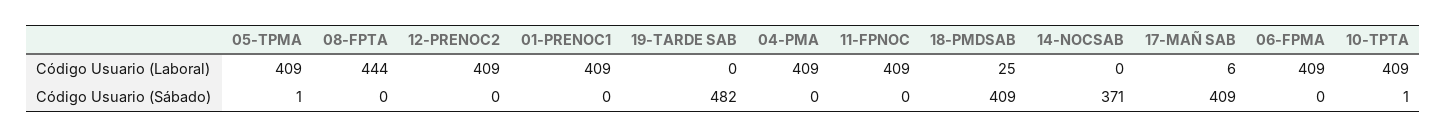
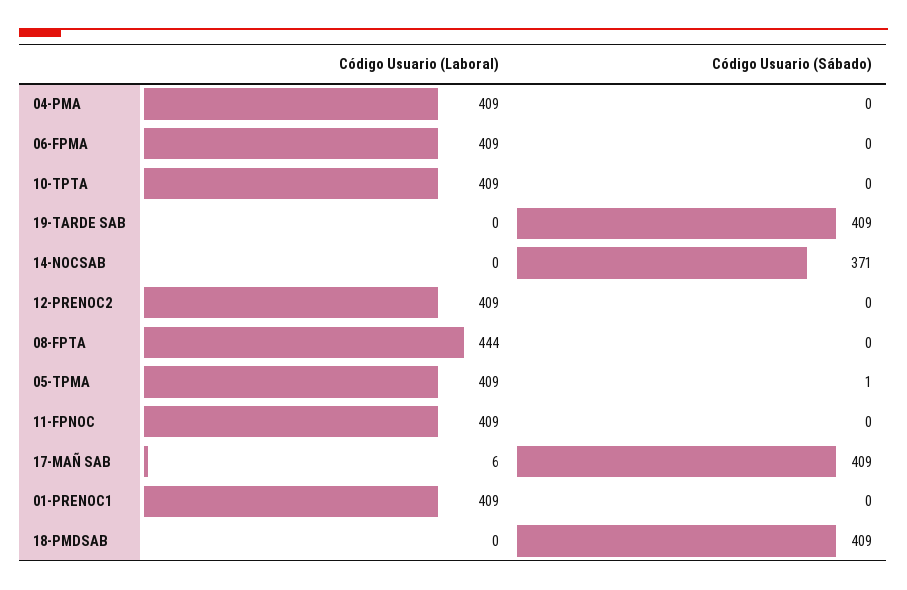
18-PMDSAB, Código Usuario (Laboral): 25 -> 0
19-TARDE SAB, Código Usuario (Sábado): 482 -> 409
10-TPTA, Código Usuario (Sábado): 1 -> 0

